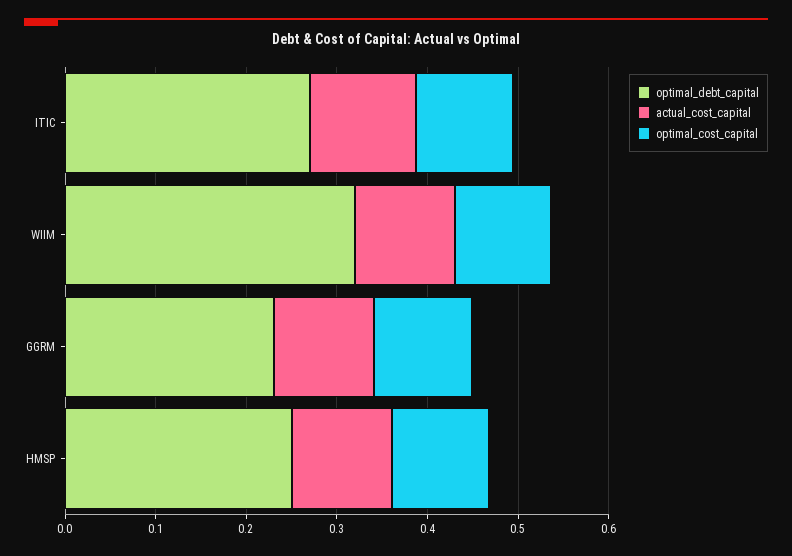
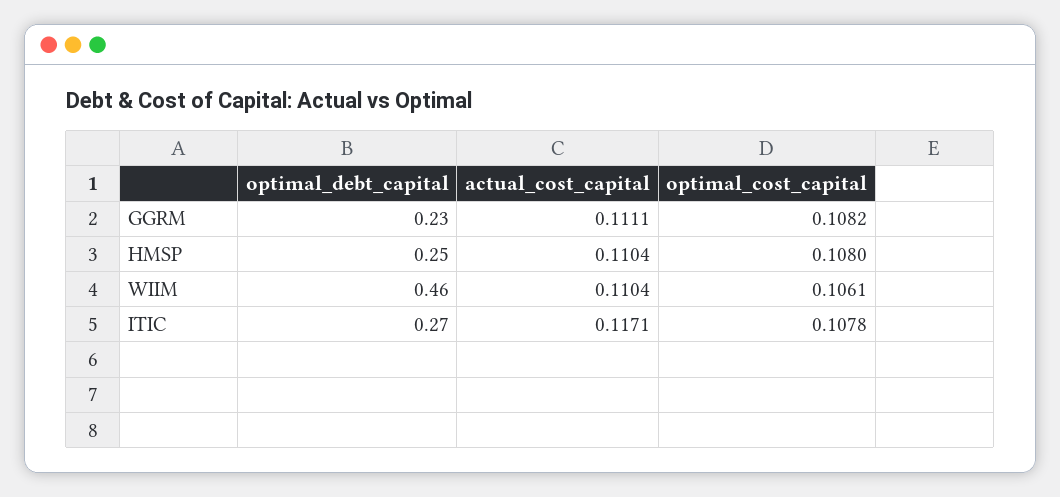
optimal_debt_capital, WIIM: 0.32 -> 0.46

